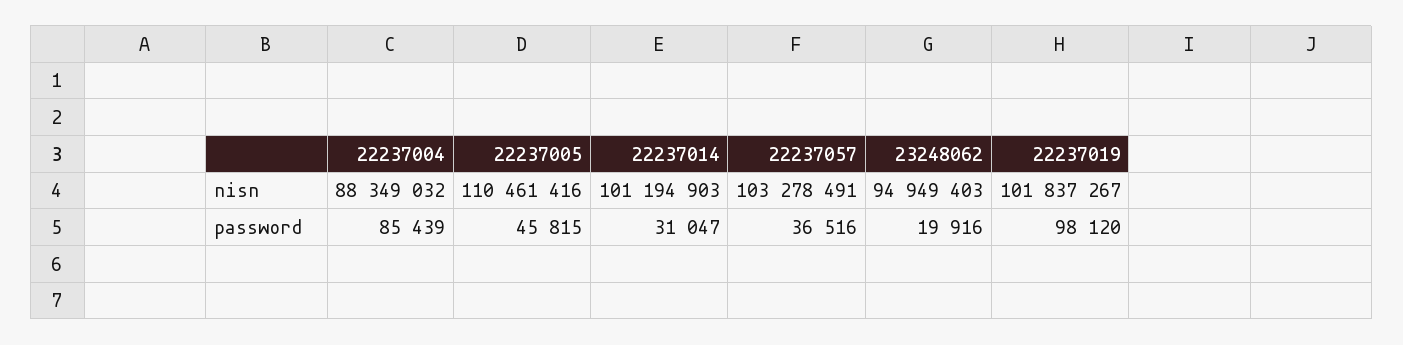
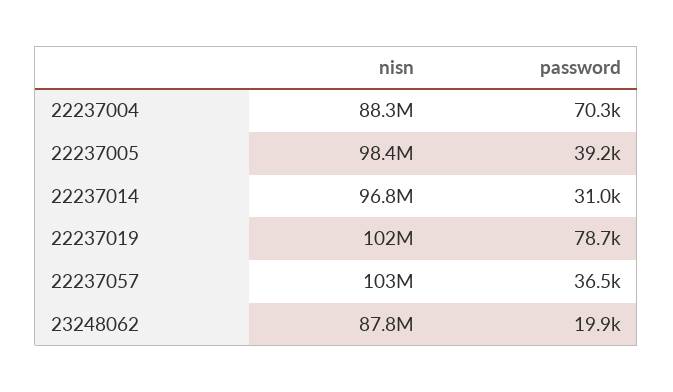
22237005, nisn: 110461416 -> 98400000
22237014, nisn: 101194903 -> 96800000
23248062, nisn: 94949403 -> 87800000
22237004, password: 85439 -> 70300
22237005, password: 45815 -> 39200
22237019, password: 98120 -> 78700

